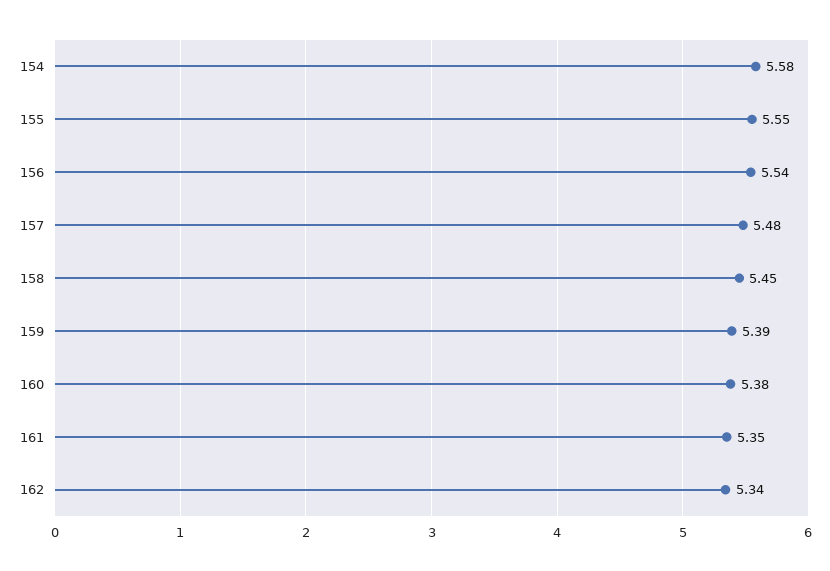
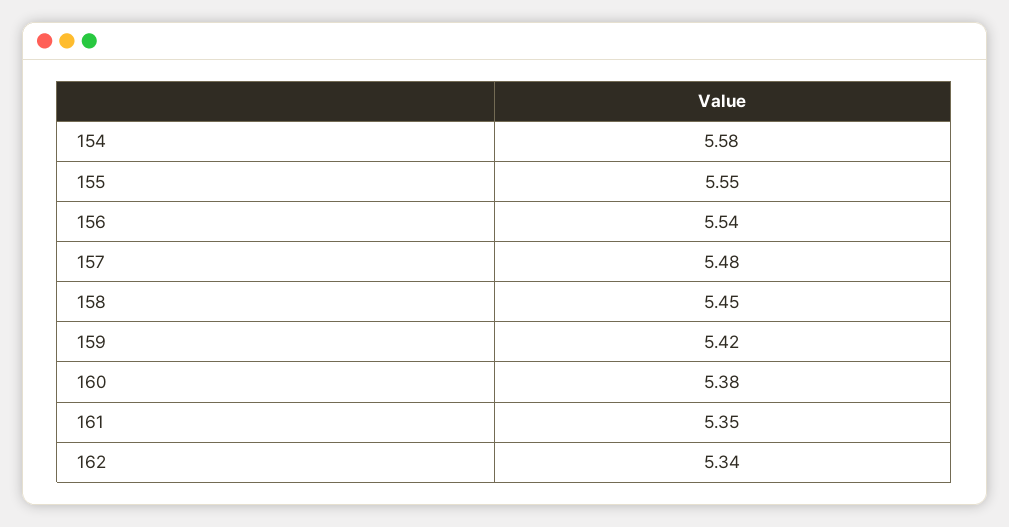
159: 5.39 -> 5.42

